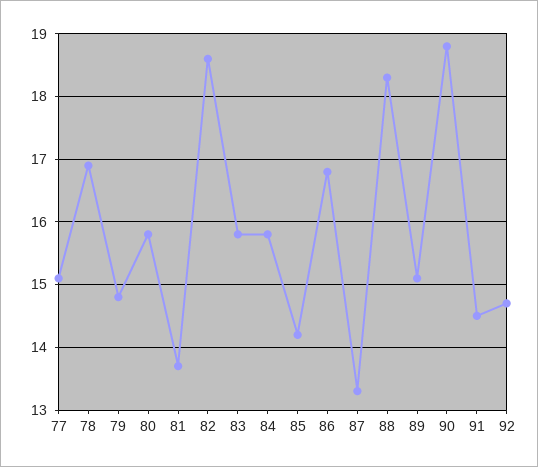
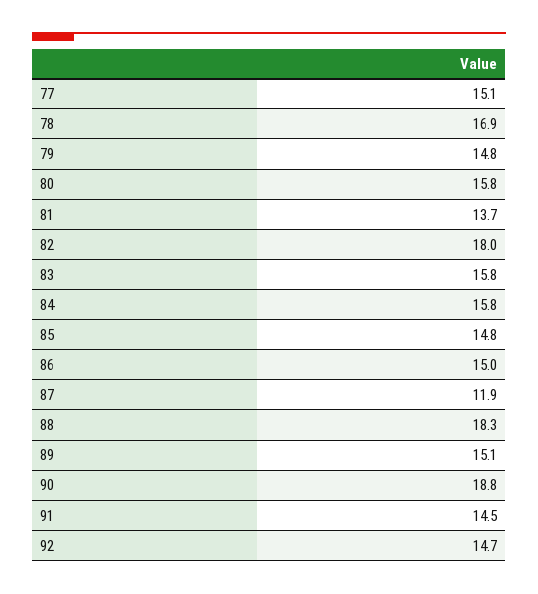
82: 18.6 -> 18
85: 14.2 -> 14.8
86: 16.8 -> 15
87: 13.3 -> 11.9

